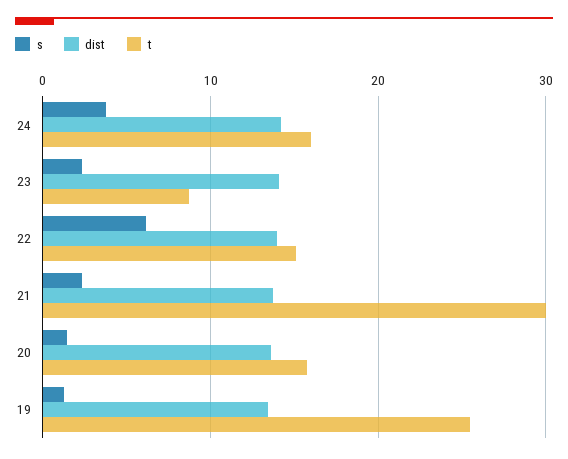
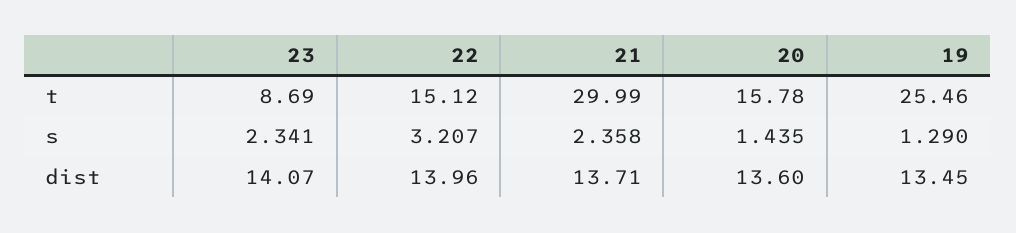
s, 24: 4 -> none
dist, 24: 14 -> none
t, 24: 16 -> none
s, 22: 6 -> 3.207

